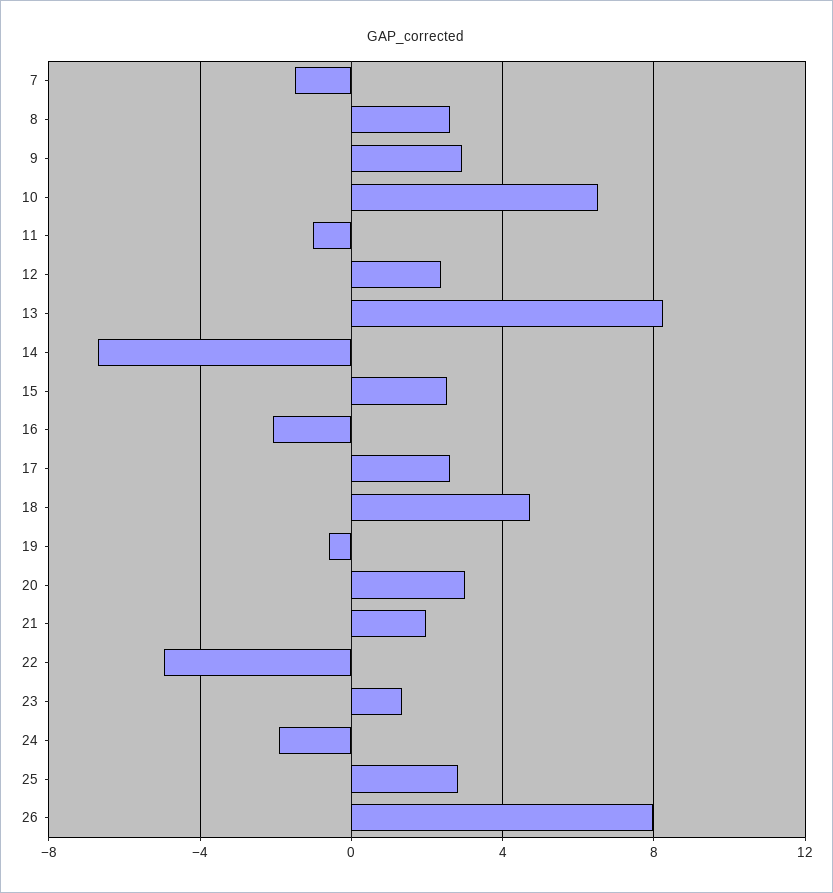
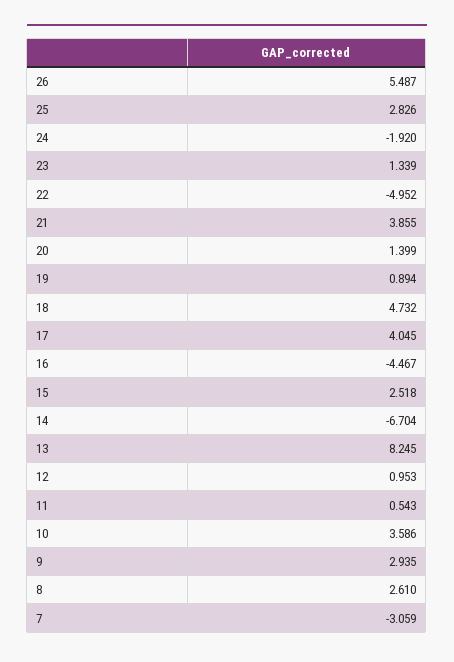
7: -1.5 -> -3.059
10: 6.5 -> 3.586
11: -1 -> 0.543
12: 2.5 -> 0.953
16: -2 -> -4.467
17: 2.5 -> 4.045
19: -0.5 -> 0.894
20: 3 -> 1.399
21: 2 -> 3.855
26: 8 -> 5.487

